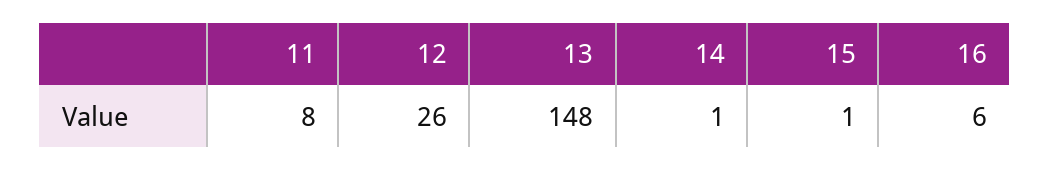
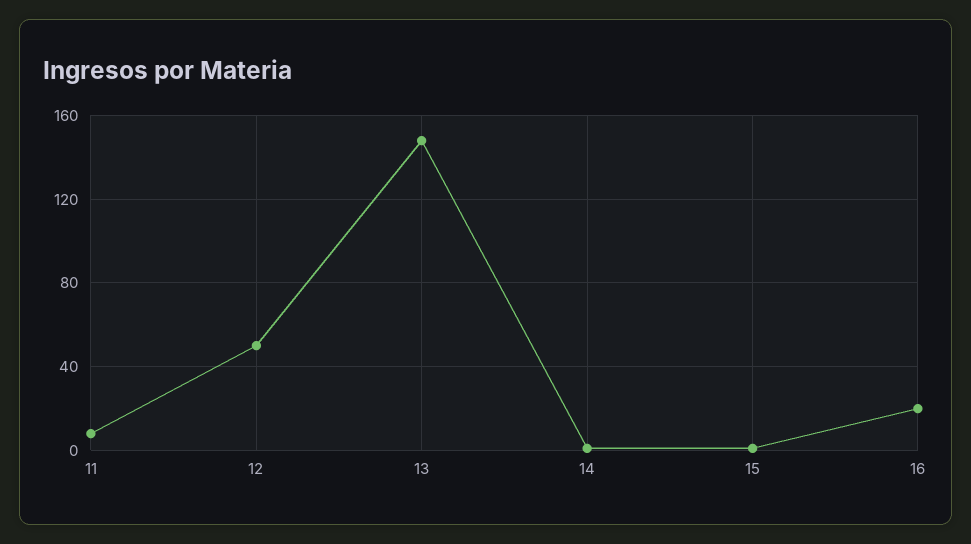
12: 26 -> 50
16: 6 -> 20

